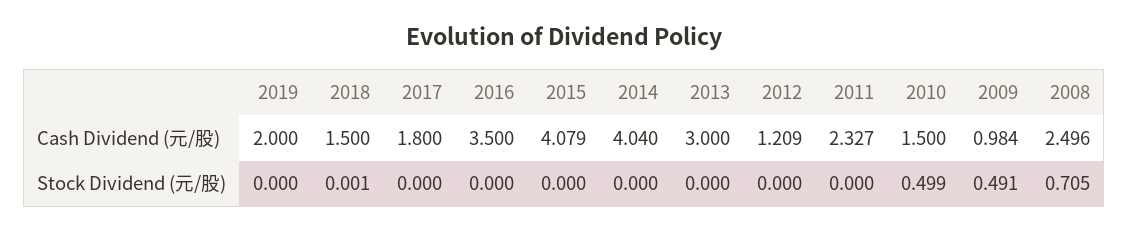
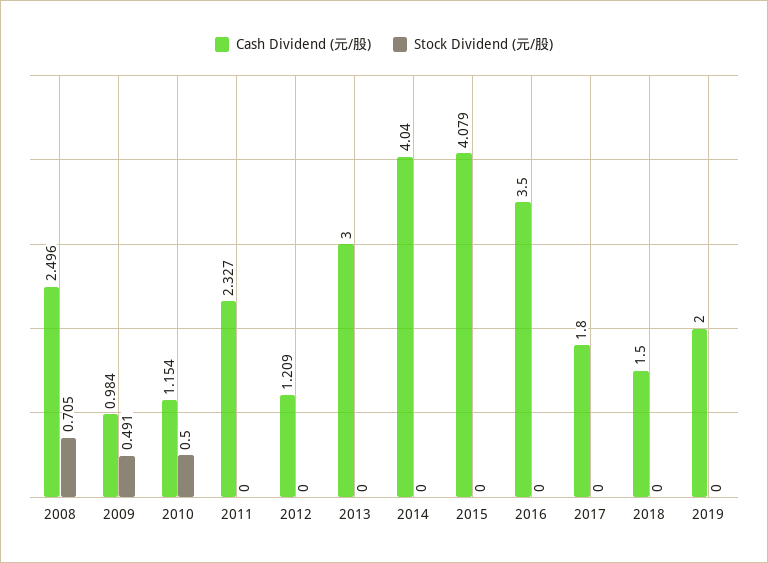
Cash Dividend (元/股), 2010: 1.5 -> 1.154
Stock Dividend (元/股), 2018: 0.001 -> 0
Stock Dividend (元/股), 2010: 0.499 -> 0.5

